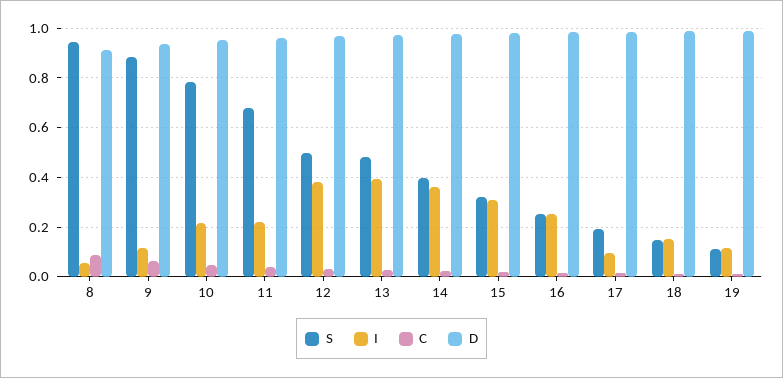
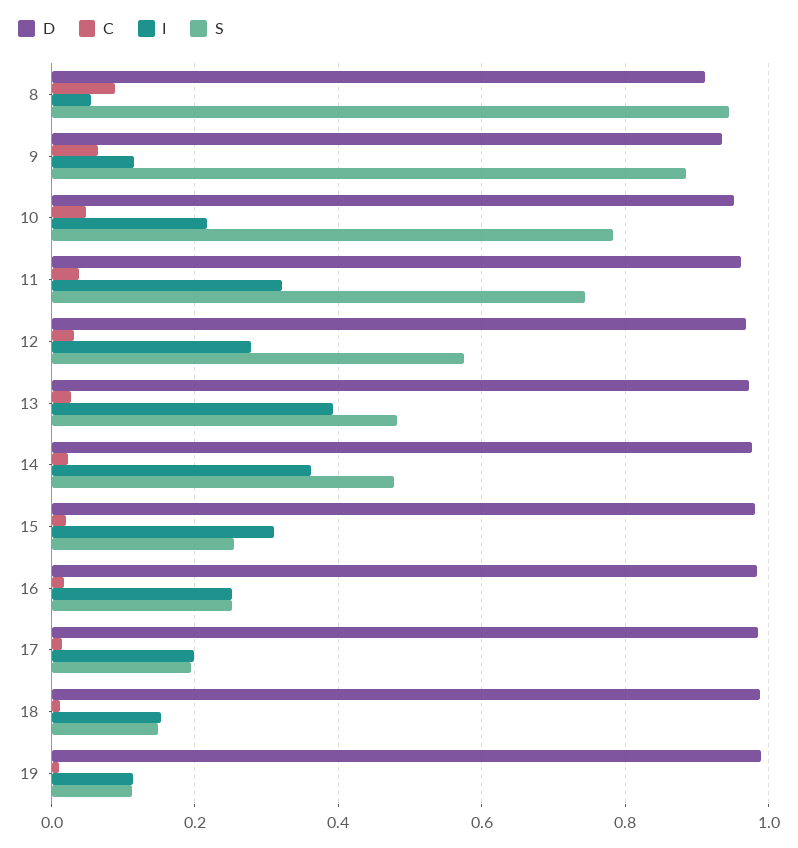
S, 11: 0.675 -> 0.74
I, 11: 0.225 -> 0.32
S, 12: 0.5 -> 0.58
I, 12: 0.375 -> 0.28
S, 14: 0.4 -> 0.48
S, 15: 0.325 -> 0.26
I, 17: 0.1 -> 0.2

